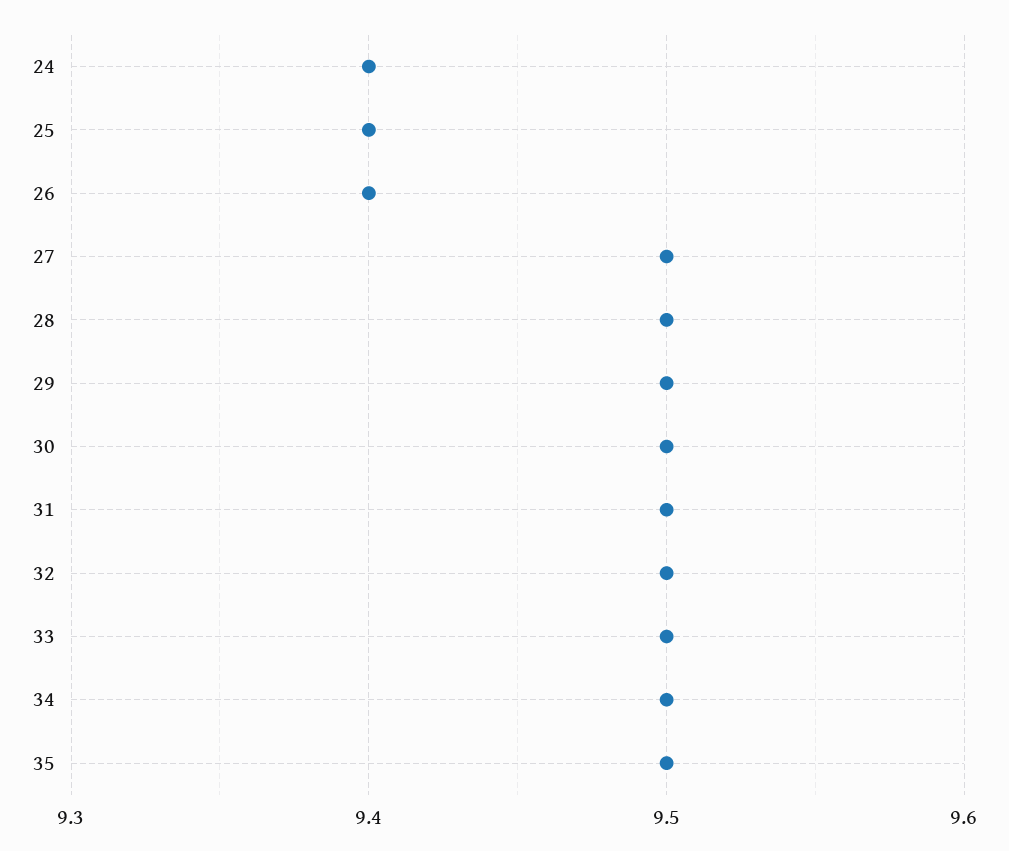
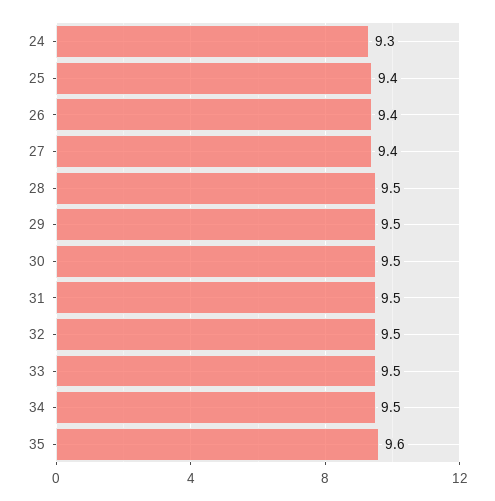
24: 9.4 -> 9.3
27: 9.5 -> 9.4
35: 9.5 -> 9.6

